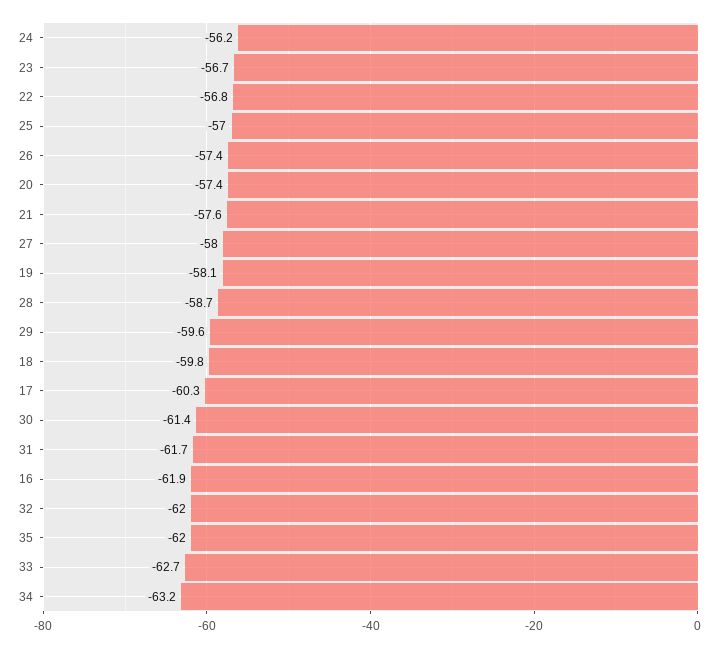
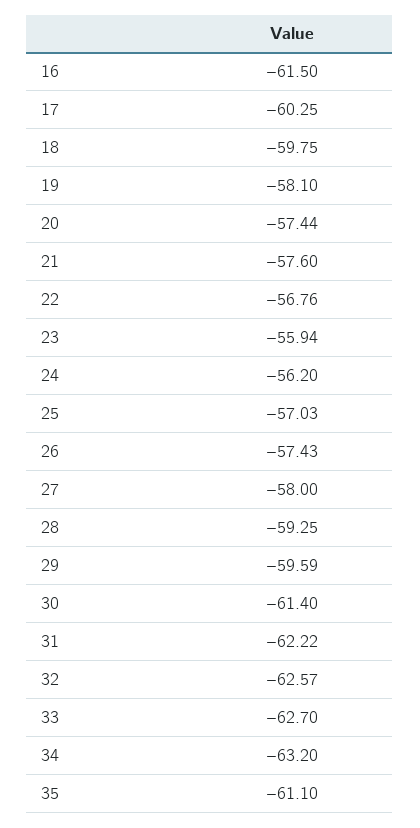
23: -56.7 -> -55.94
28: -58.7 -> -59.25
31: -61.7 -> -62.22
16: -61.9 -> -61.5
32: -62 -> -62.57
35: -62 -> -61.1

